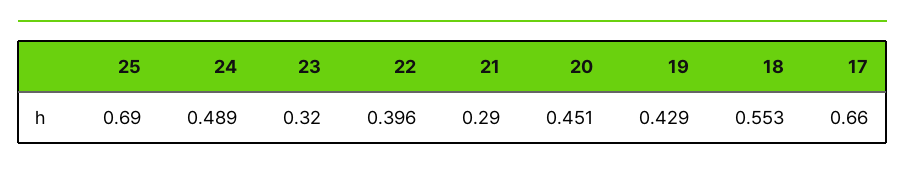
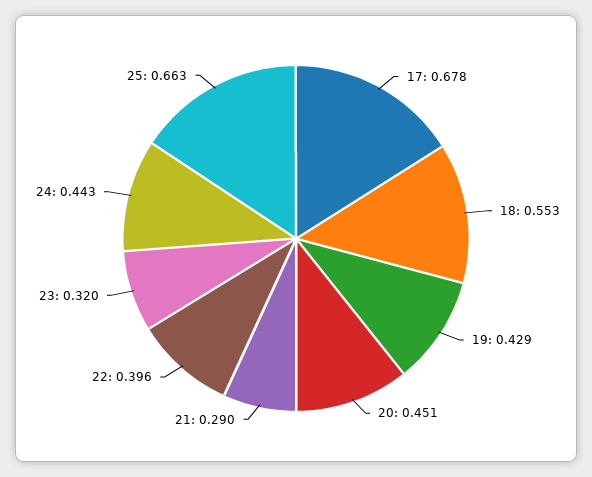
25: 0.69 -> 0.663
24: 0.489 -> 0.443
17: 0.66 -> 0.678

